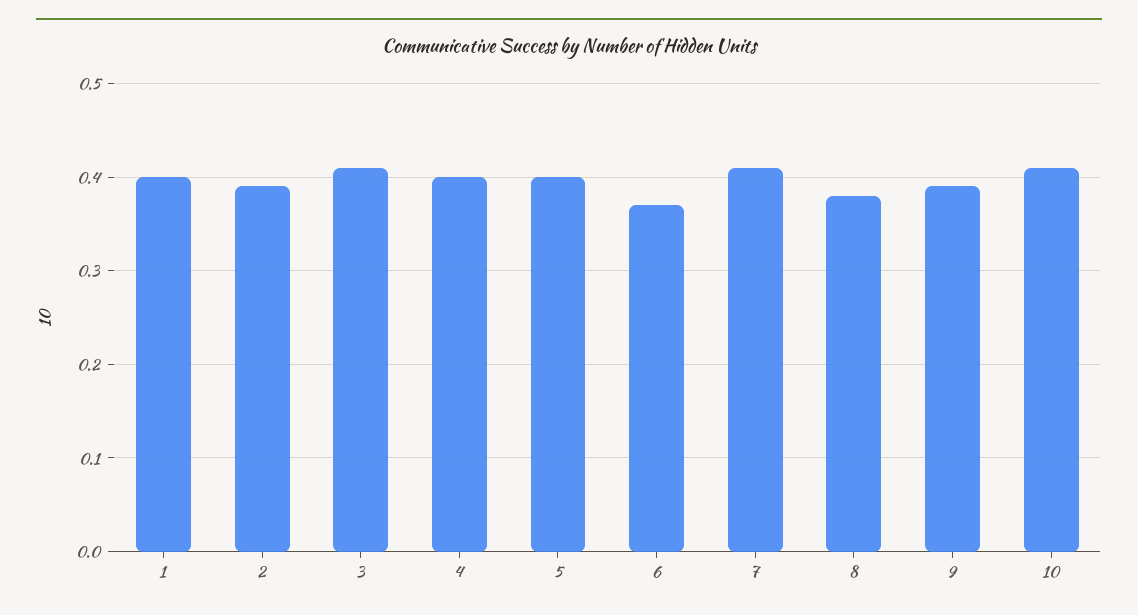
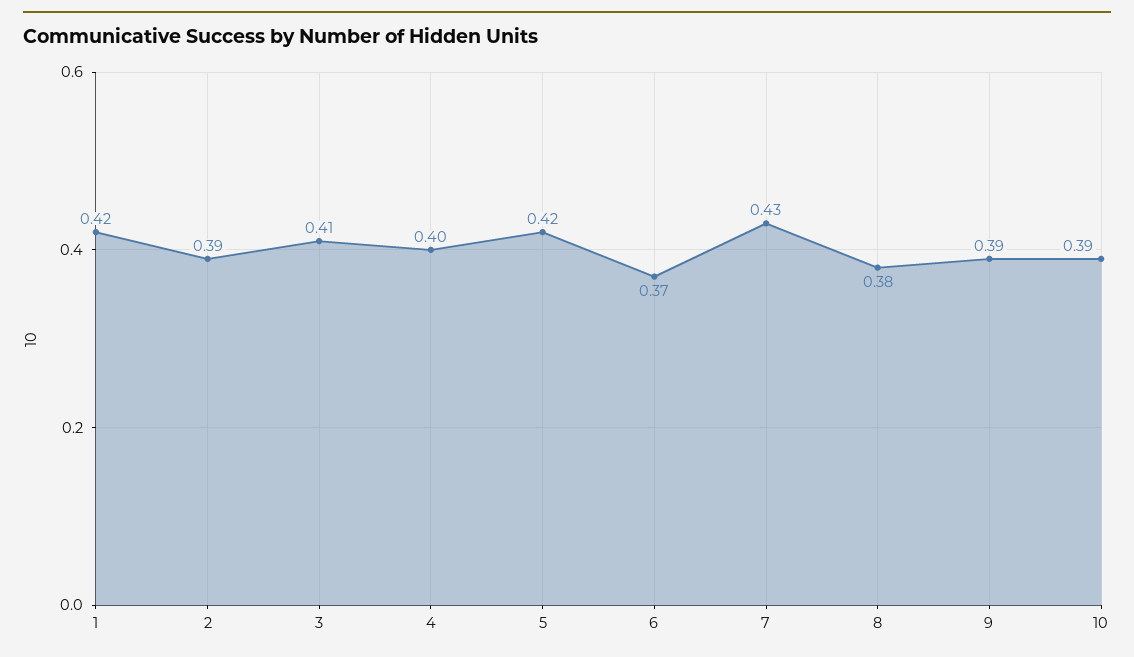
1: 0.4 -> 0.42
5: 0.4 -> 0.42
7: 0.41 -> 0.43
10: 0.41 -> 0.39

